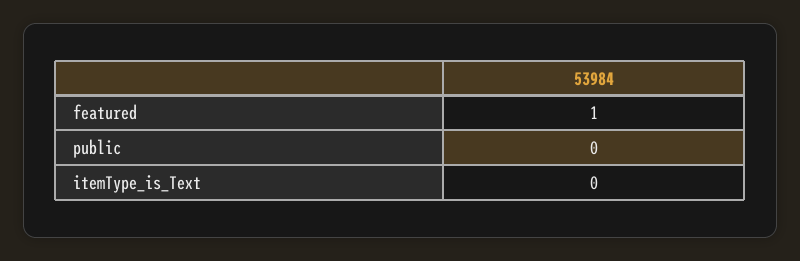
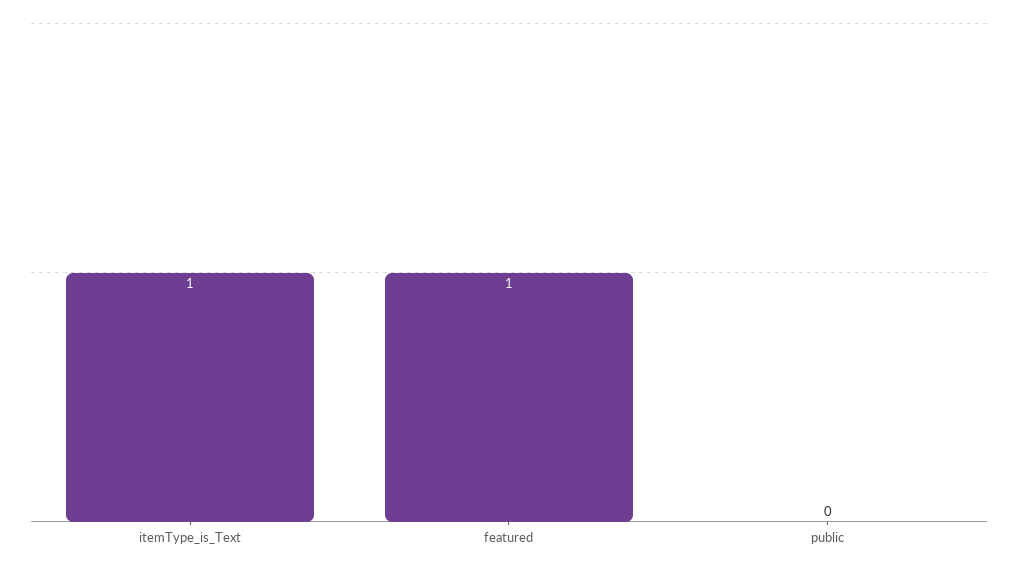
itemType_is_Text: 0 -> 1

